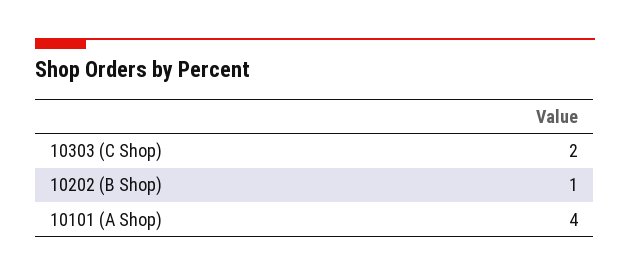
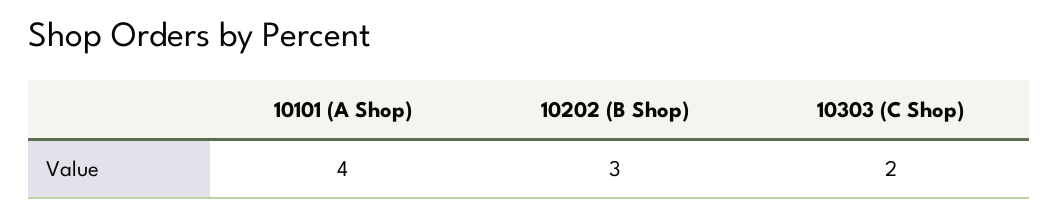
10202 (B Shop): 1 -> 3

